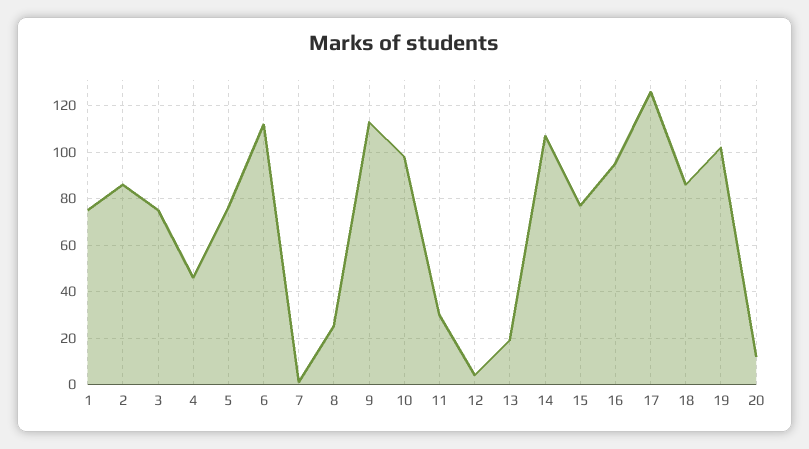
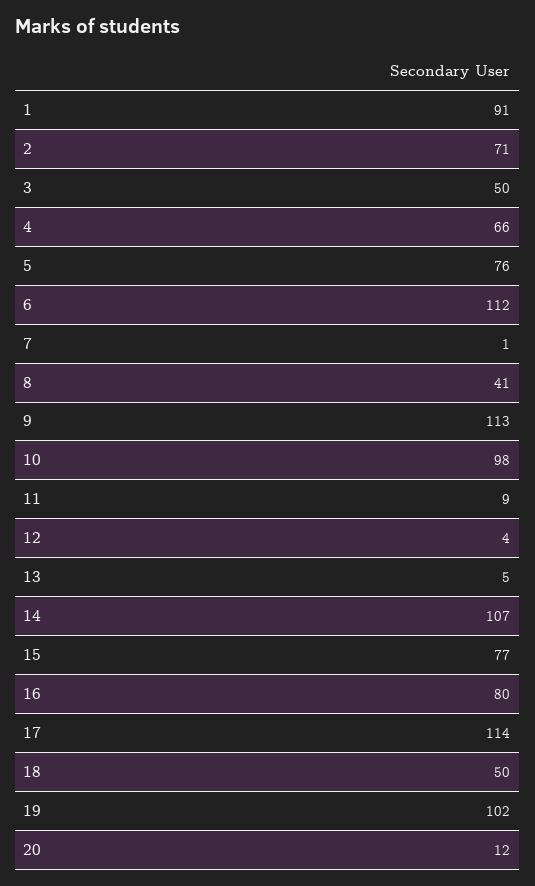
1: 75 -> 91
2: 85 -> 71
3: 75 -> 50
4: 45 -> 66
8: 25 -> 41
11: 30 -> 9
13: 20 -> 5
16: 95 -> 80
17: 125 -> 114
18: 85 -> 50

